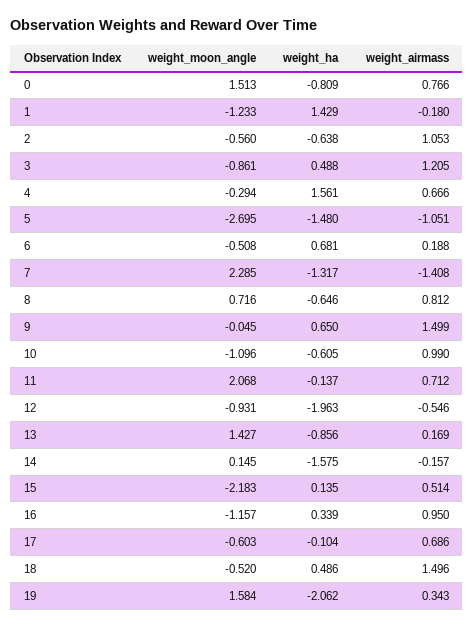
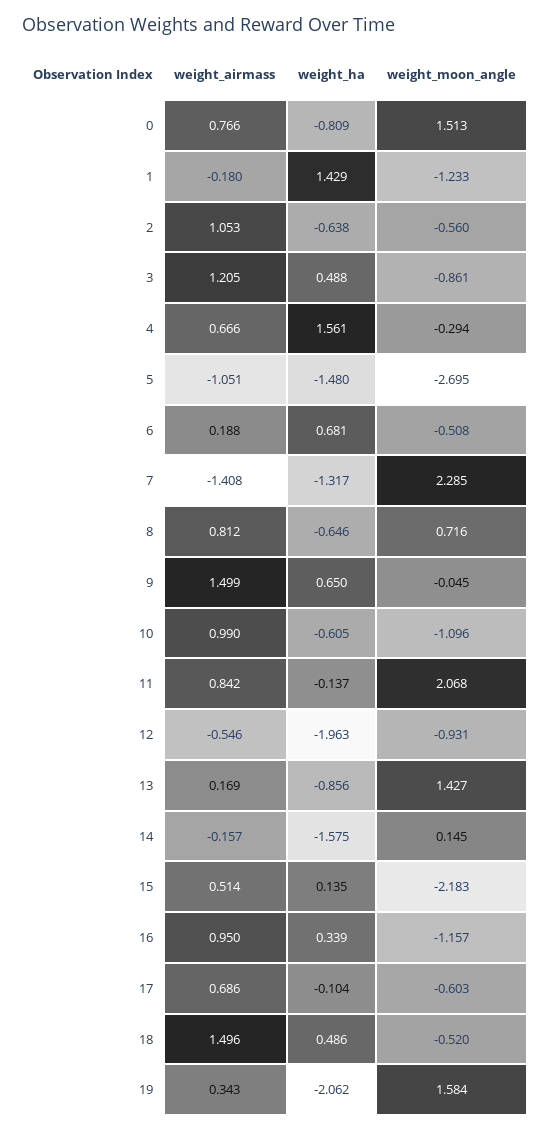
weight_airmass, 11: 0.712 -> 0.842

